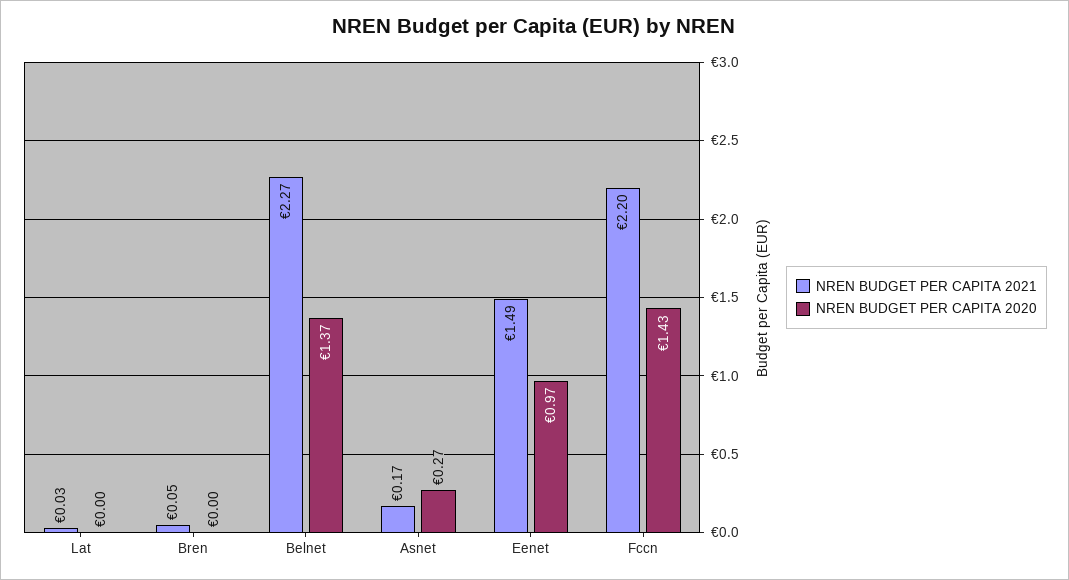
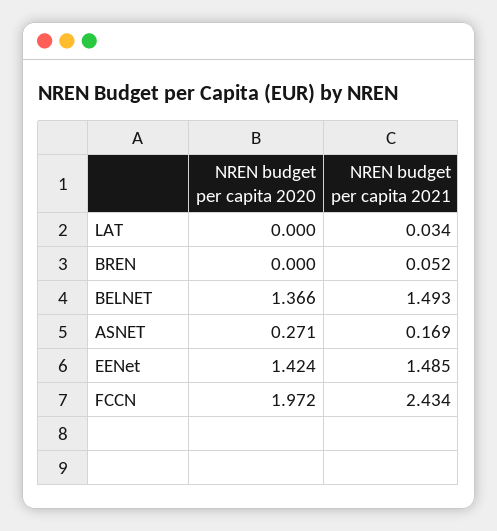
NREN BUDGET PER CAPITA 2021, Belnet: 2.27 -> 1.493
NREN BUDGET PER CAPITA 2020, Eenet: 0.97 -> 1.424
NREN BUDGET PER CAPITA 2021, Fccn: 2.2 -> 2.434
NREN BUDGET PER CAPITA 2020, Fccn: 1.43 -> 1.972

